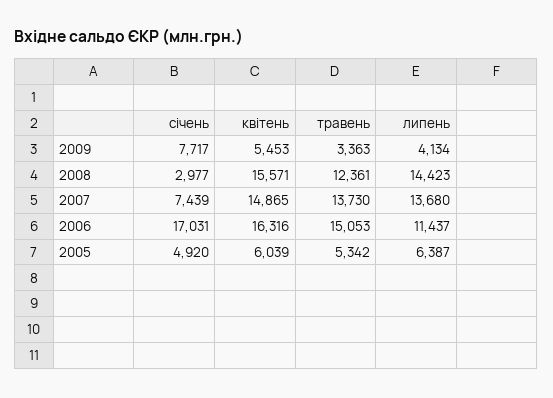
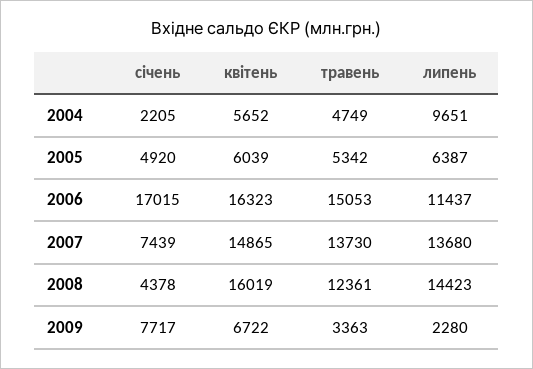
квітень, 2009: 5453 -> 6722
липень, 2009: 4134 -> 2280
січень, 2008: 2977 -> 4378
квітень, 2008: 15571 -> 16019
січень, 2006: 17031 -> 17015
квітень, 2006: 16316 -> 16323
січень, 2004: none -> 2205
квітень, 2004: none -> 5652
травень, 2004: none -> 4749
липень, 2004: none -> 9651

